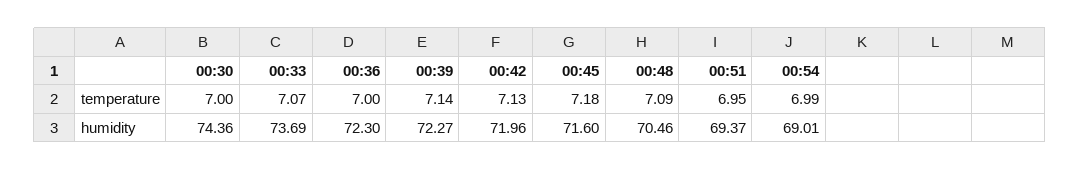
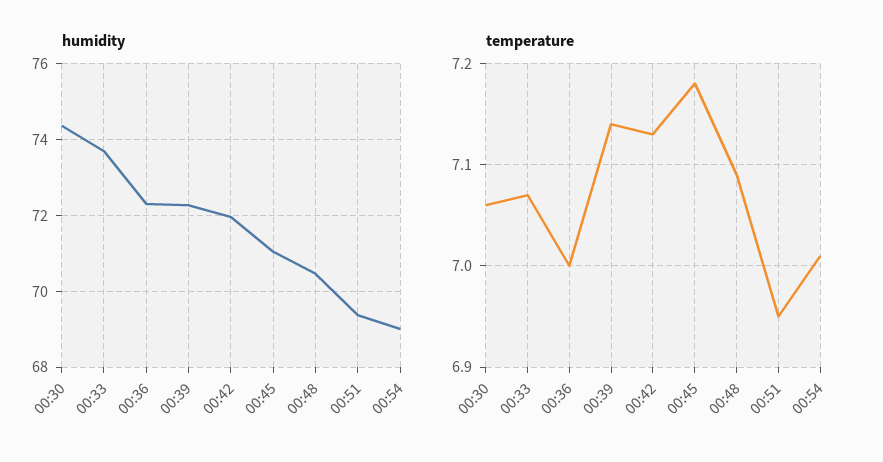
temperature, 00:30: 7 -> 7.06
temperature, 00:54: 6.99 -> 7.01
humidity, 00:45: 71.6 -> 71

